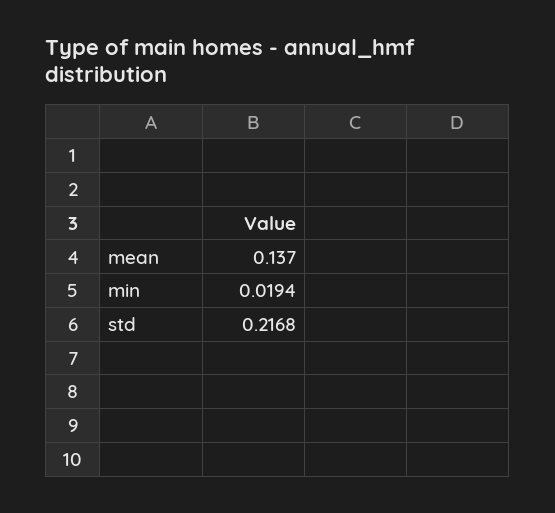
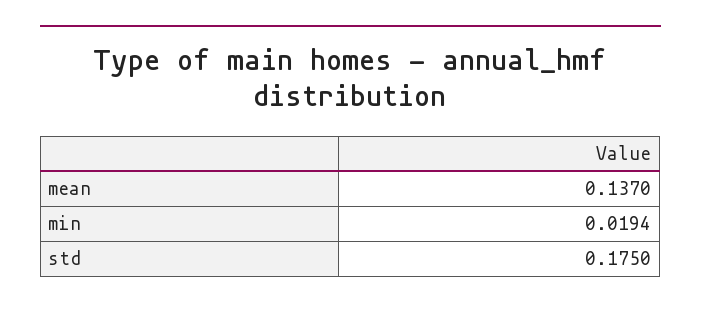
std: 0.2168 -> 0.175

